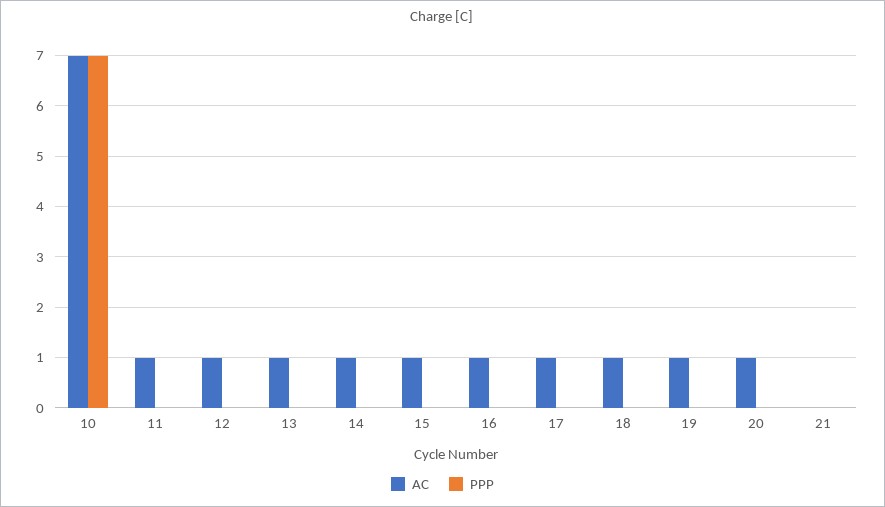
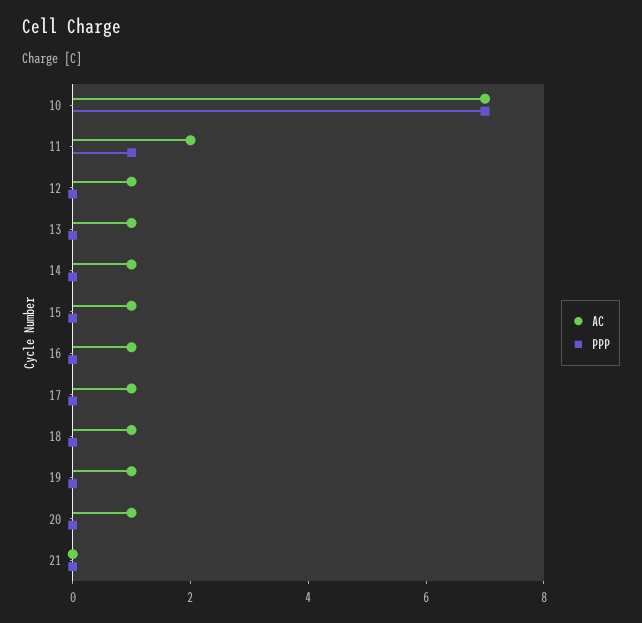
AC, 11: 1 -> 2
PPP, 11: 0 -> 1

